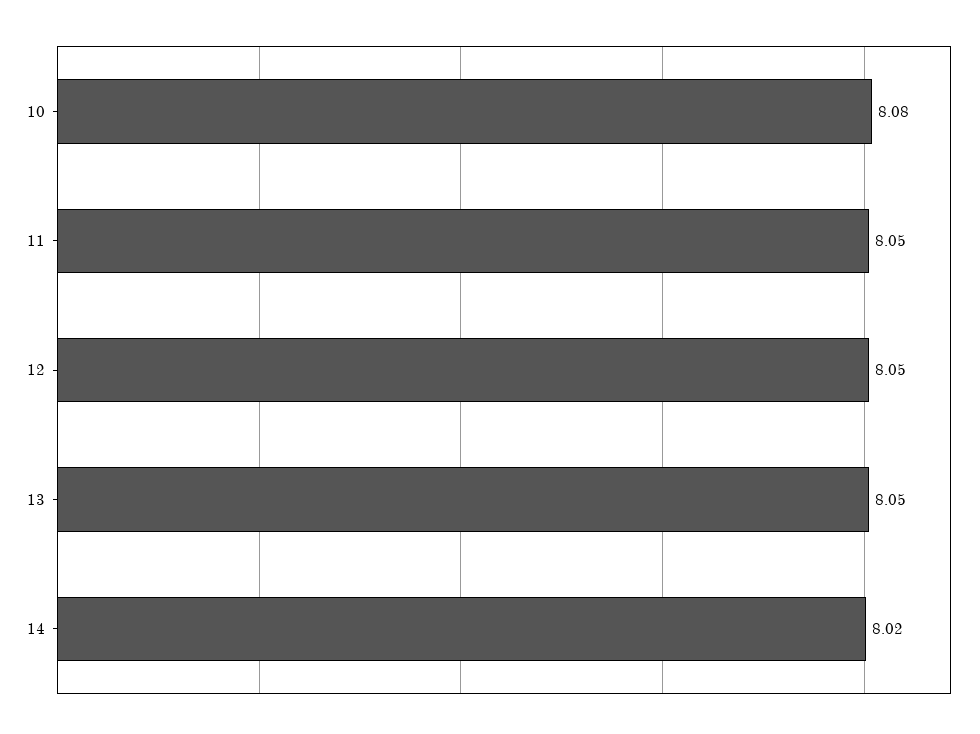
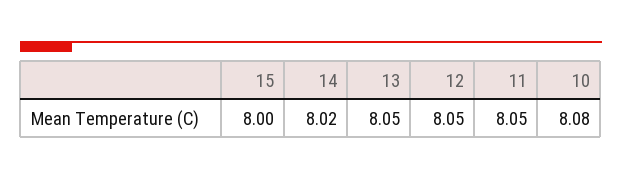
15: none -> 8

